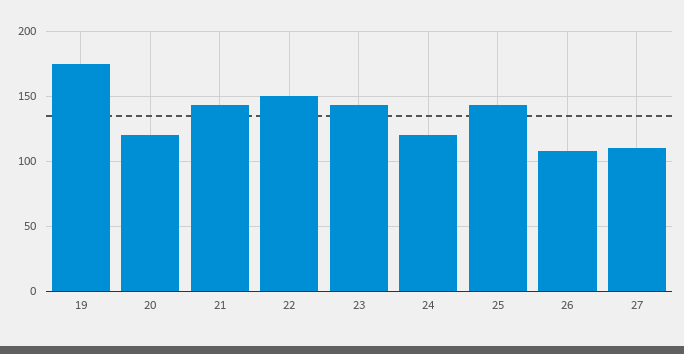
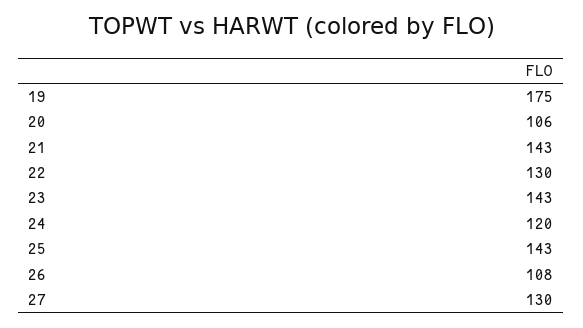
20: 120 -> 106
22: 150 -> 130
27: 110 -> 130

